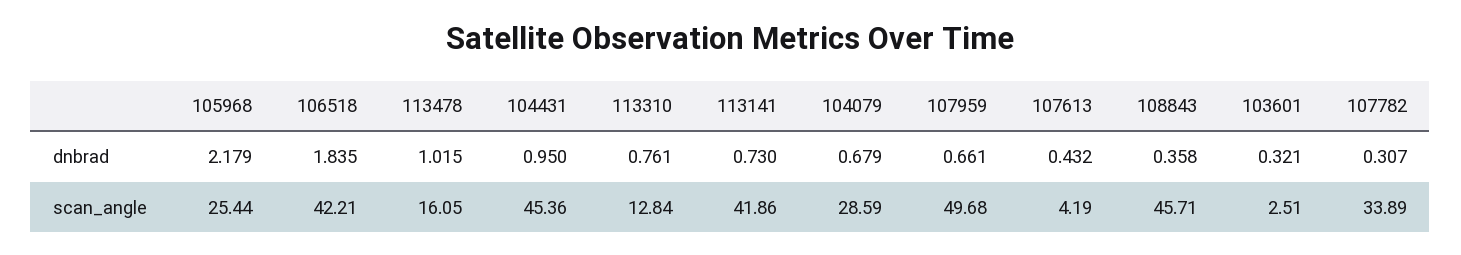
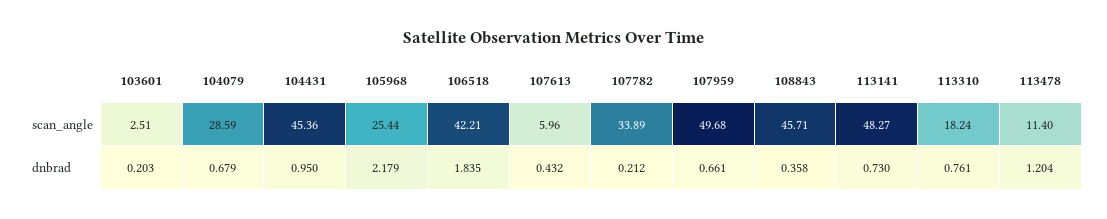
113478, dnbrad: 1.015 -> 1.204
103601, dnbrad: 0.321 -> 0.203
107782, dnbrad: 0.307 -> 0.212
113478, scan_angle: 16.05 -> 11.4
113310, scan_angle: 12.84 -> 18.24
113141, scan_angle: 41.86 -> 48.27
107613, scan_angle: 4.19 -> 5.96

